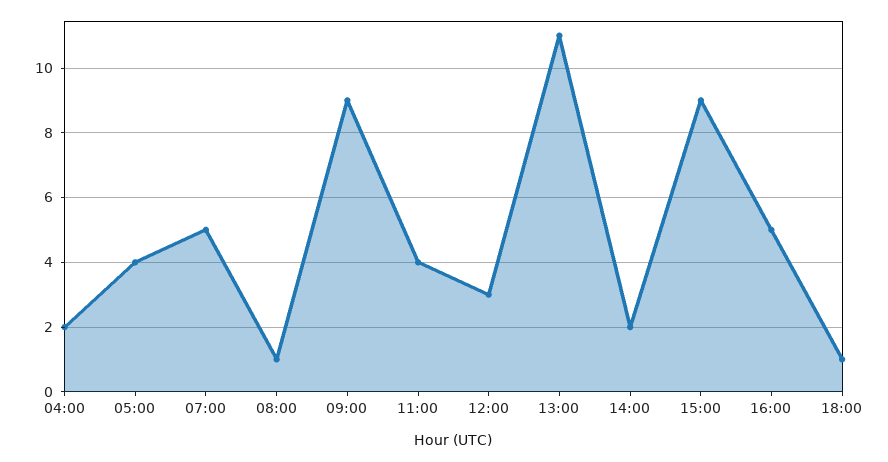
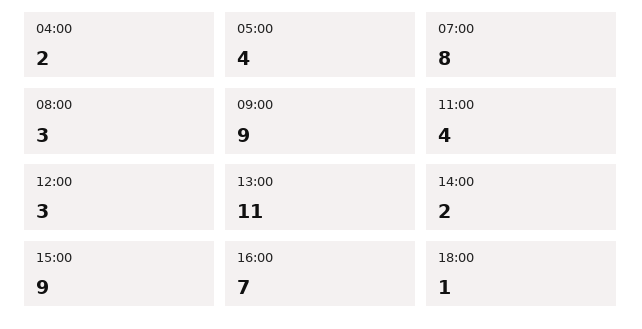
07:00: 5 -> 8
08:00: 1 -> 3
16:00: 5 -> 7

